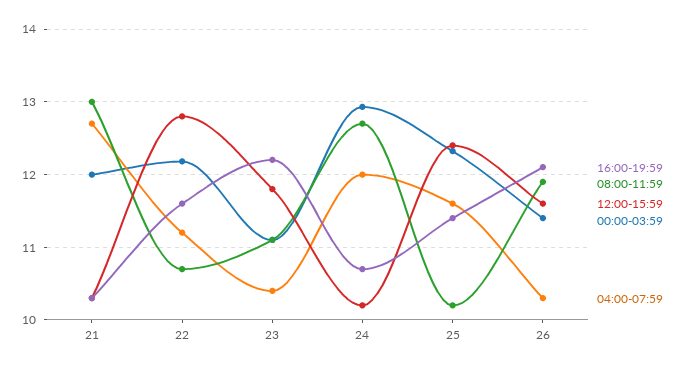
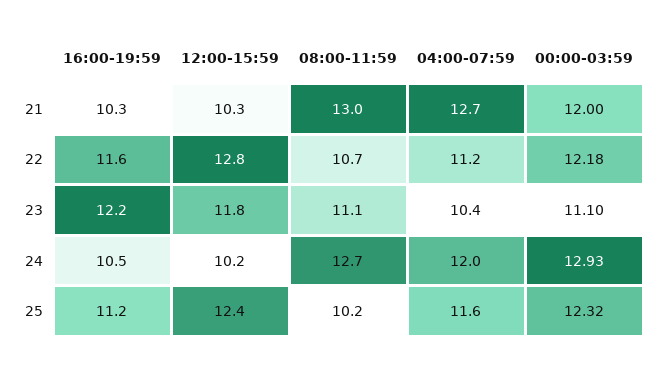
16:00-19:59, 24: 10.7 -> 10.5
16:00-19:59, 25: 11.4 -> 11.2
16:00-19:59, 26: 12.1 -> none
08:00-11:59, 26: 11.9 -> none
12:00-15:59, 26: 11.6 -> none
00:00-03:59, 26: 11.4 -> none
04:00-07:59, 26: 10.3 -> none

